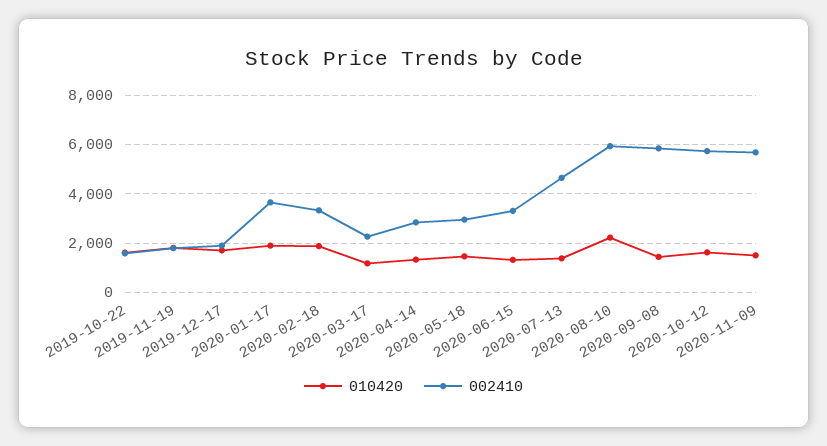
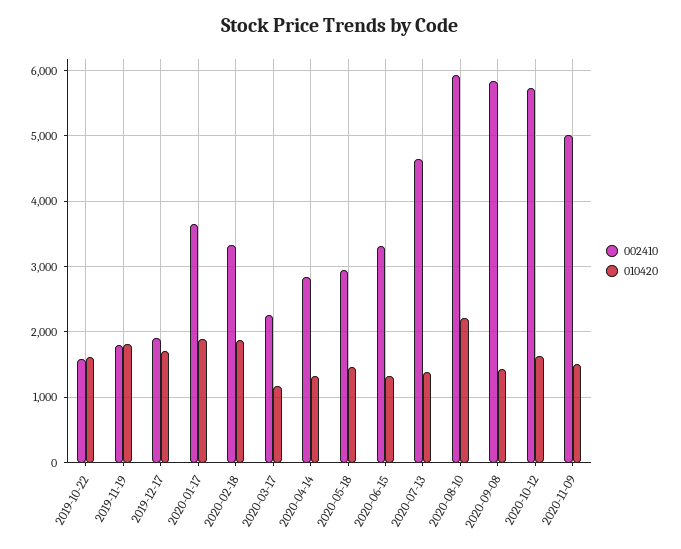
002410, 2020-11-09: 5750 -> 5000

